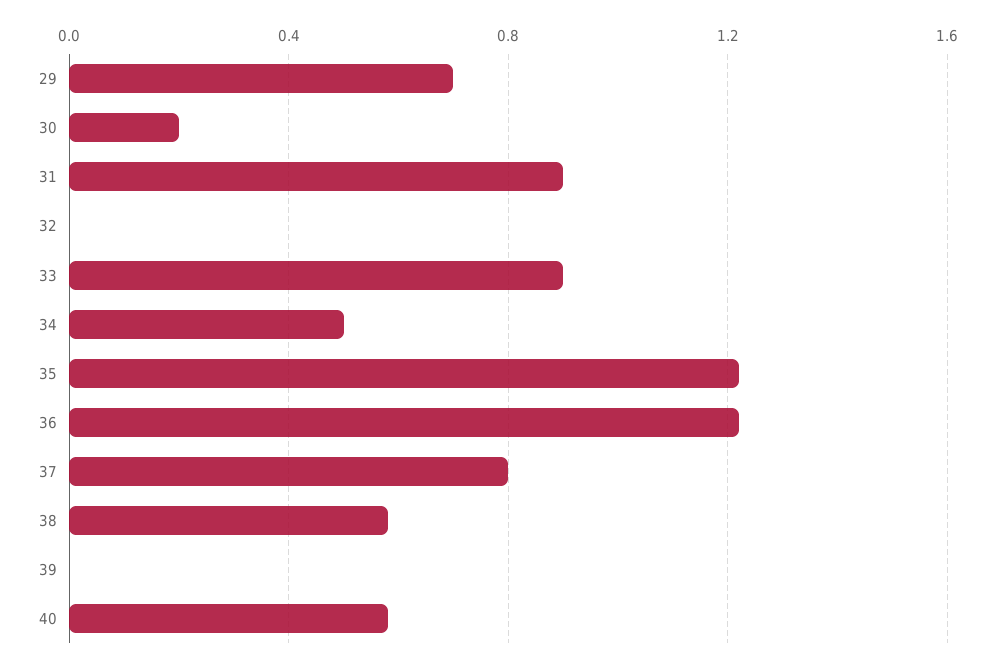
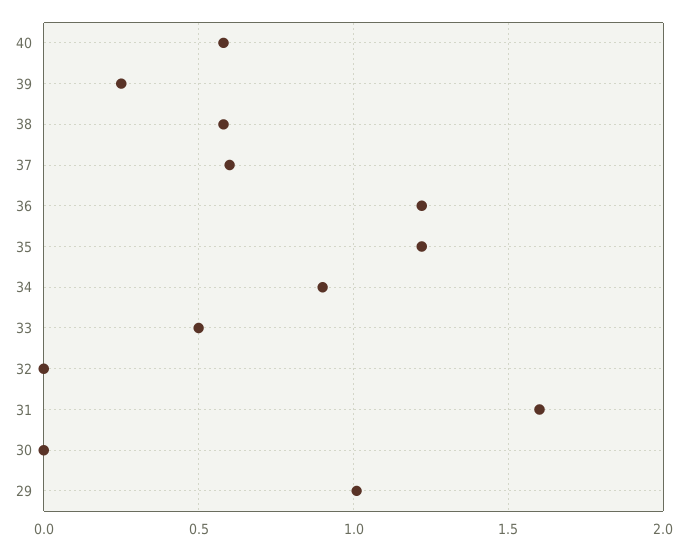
29: 0.7 -> 1
30: 0.2 -> 0
31: 0.9 -> 1.6
33: 0.9 -> 0.5
34: 0.5 -> 0.9
37: 0.8 -> 0.6
39: 0 -> 0.25

